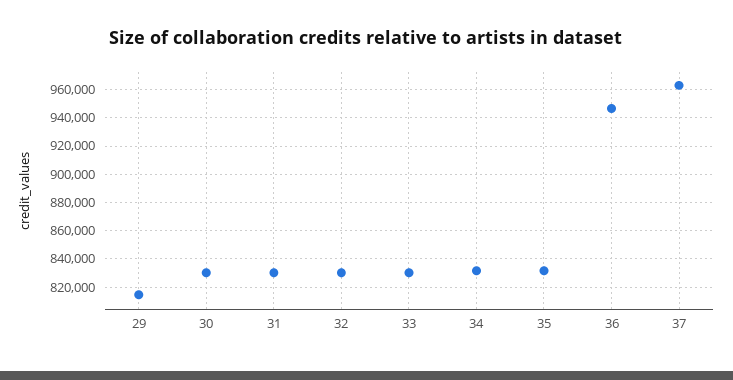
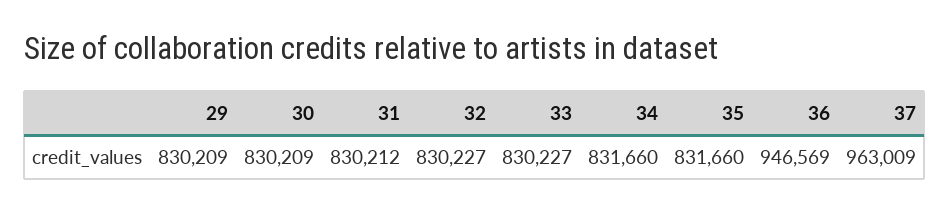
29: 815000 -> 830209

